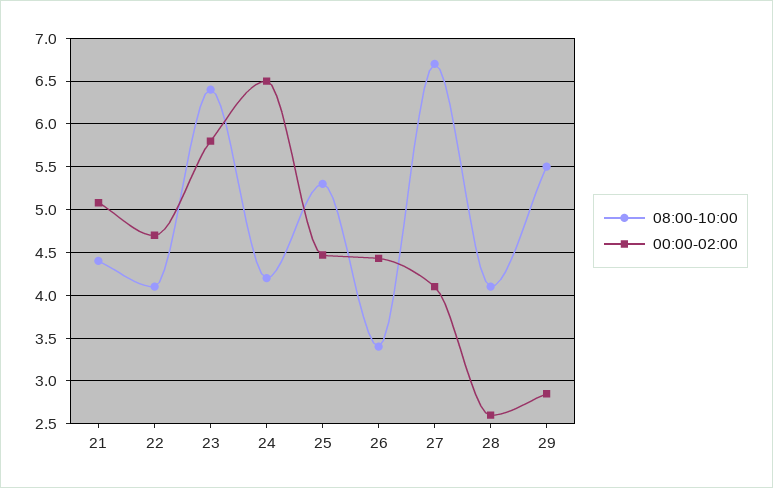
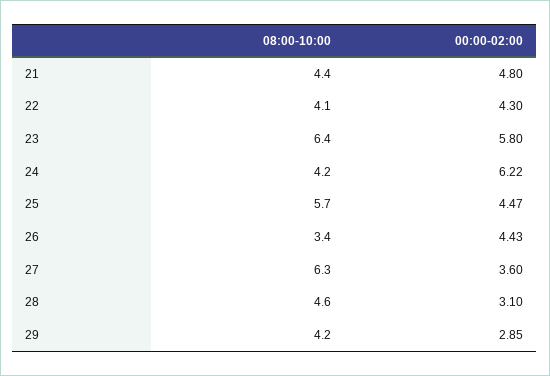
00:00-02:00, 21: 5.1 -> 4.8
00:00-02:00, 22: 4.7 -> 4.3
00:00-02:00, 24: 6.5 -> 6.22
08:00-10:00, 25: 5.3 -> 5.7
08:00-10:00, 27: 6.7 -> 6.3
00:00-02:00, 27: 4.1 -> 3.6
08:00-10:00, 28: 4.1 -> 4.6
00:00-02:00, 28: 2.6 -> 3.1
08:00-10:00, 29: 5.5 -> 4.2

